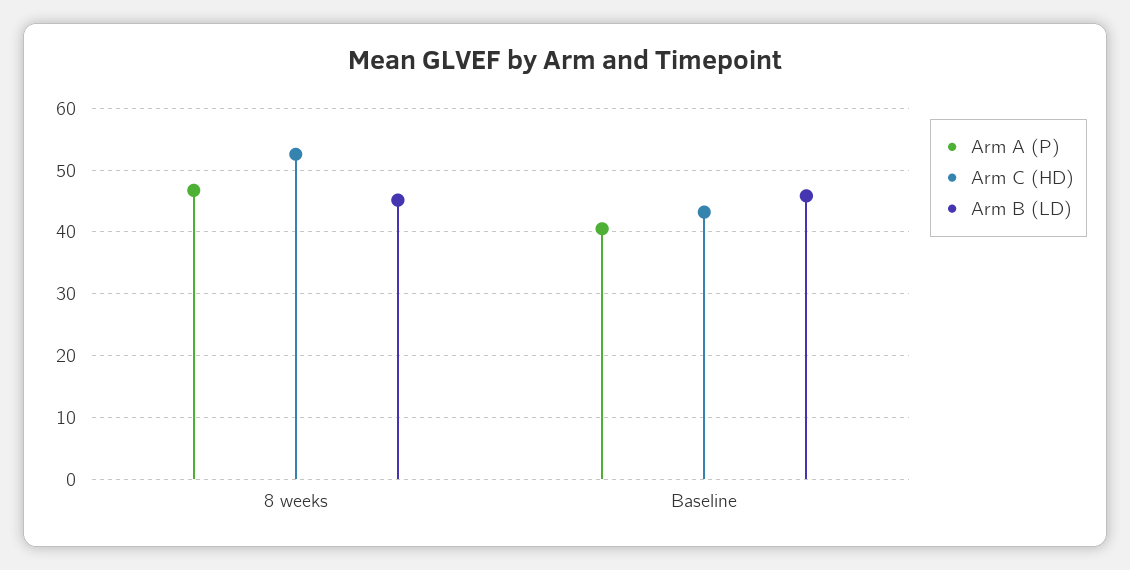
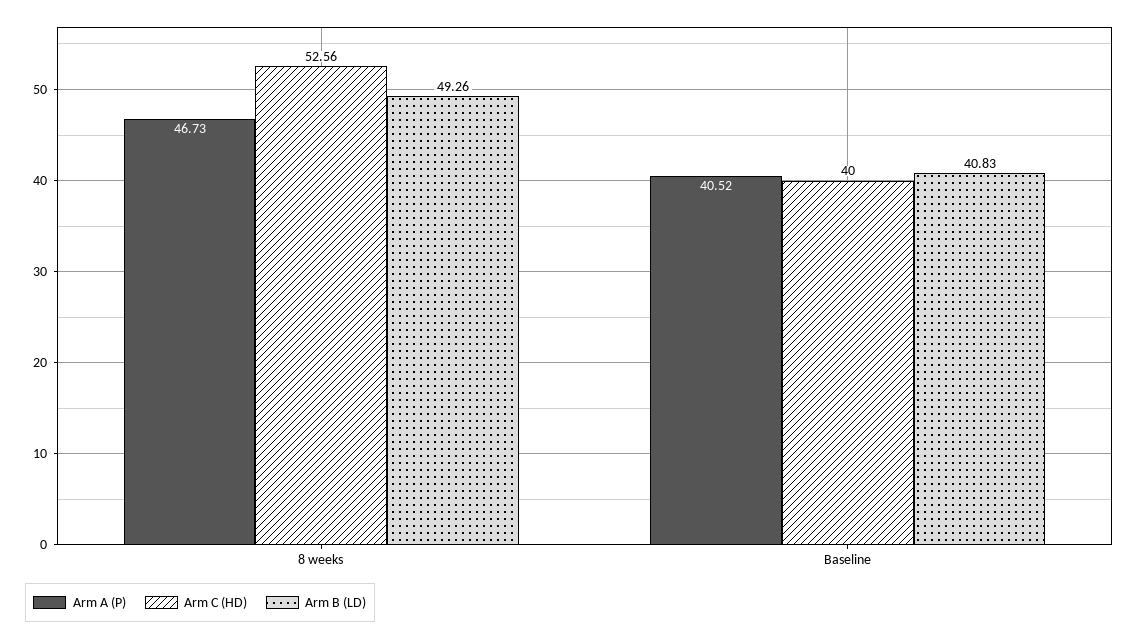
Arm B (LD), 8 weeks: 45 -> 49.26
Arm C (HD), Baseline: 43 -> 40
Arm B (LD), Baseline: 46 -> 40.83

